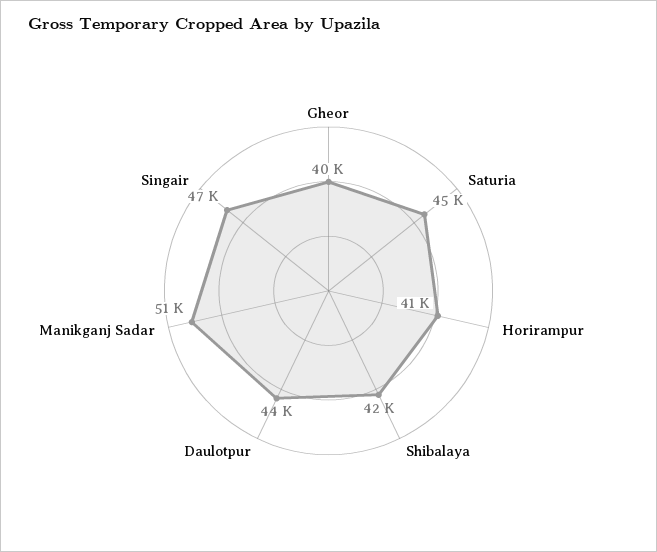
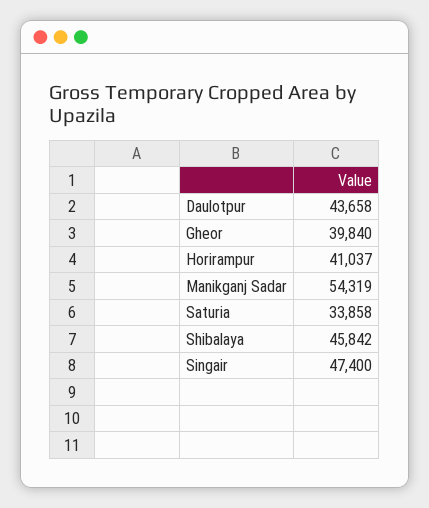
Saturia: 45000 -> 33858
Shibalaya: 42000 -> 45842
Manikganj Sadar: 51000 -> 54319

